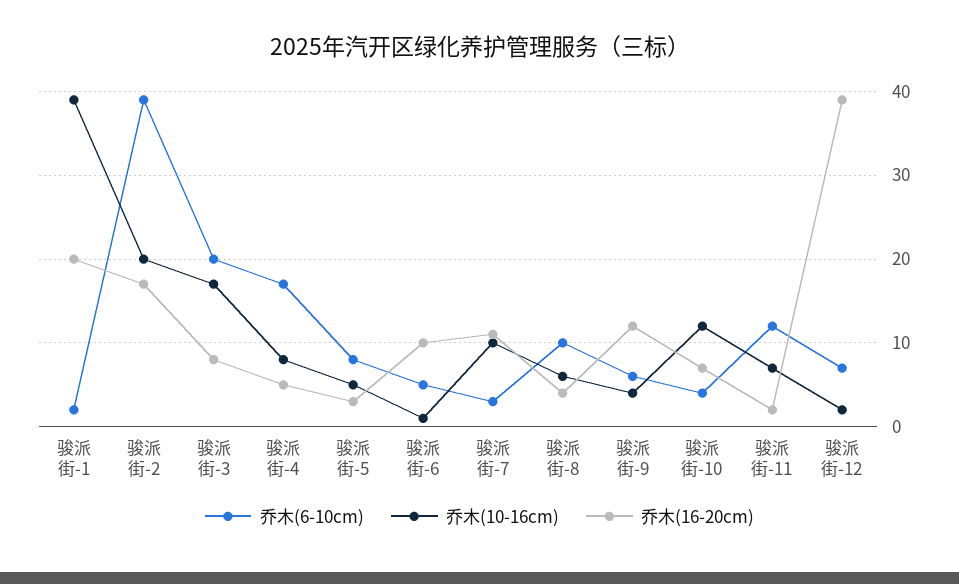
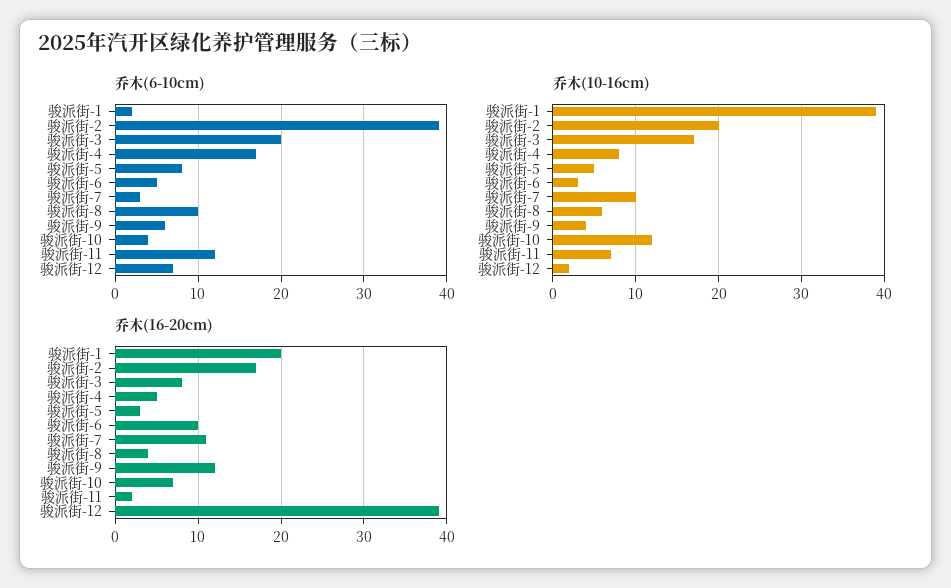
乔木(10-16cm), 骏派街-6: 1 -> 3

